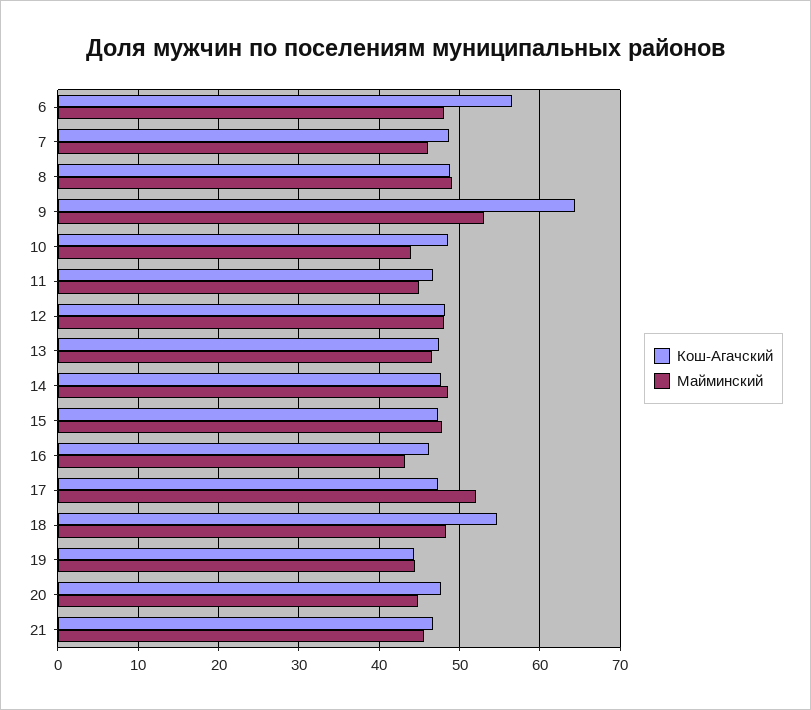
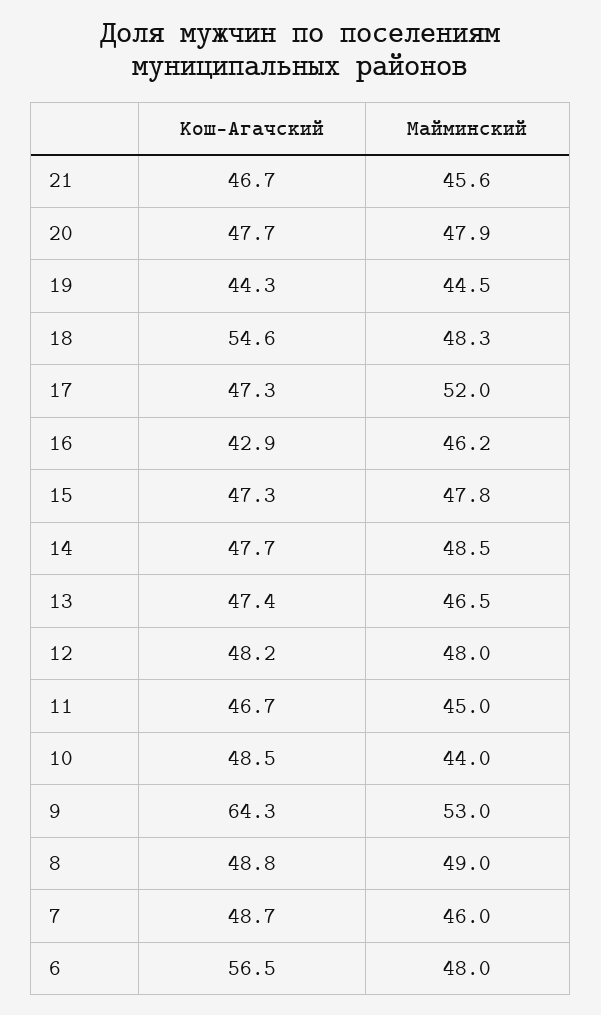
Кош-Агачский, 16: 46 -> 42.9
Майминский, 16: 43 -> 46.2
Майминский, 20: 45 -> 47.9

